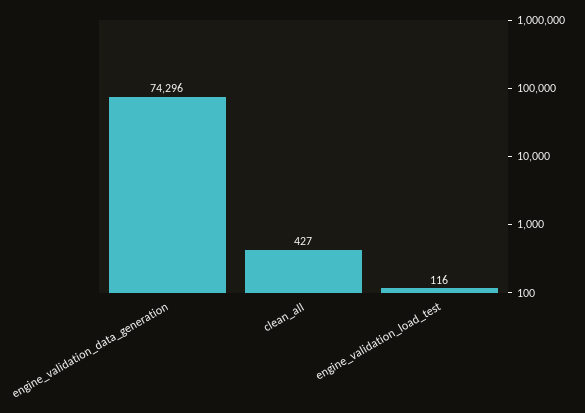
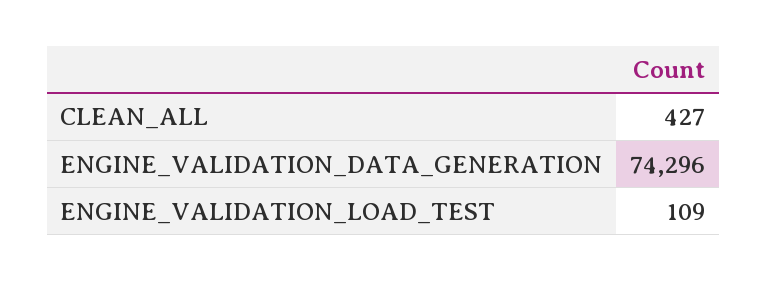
engine_validation_load_test: 116 -> 109

